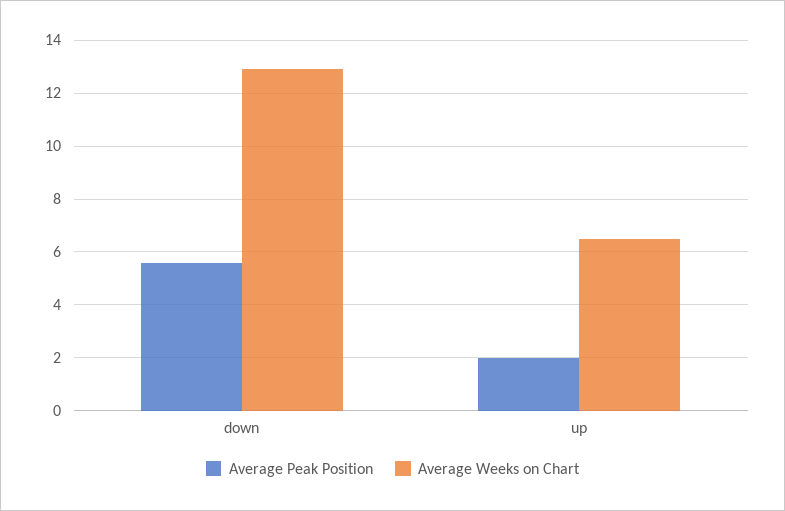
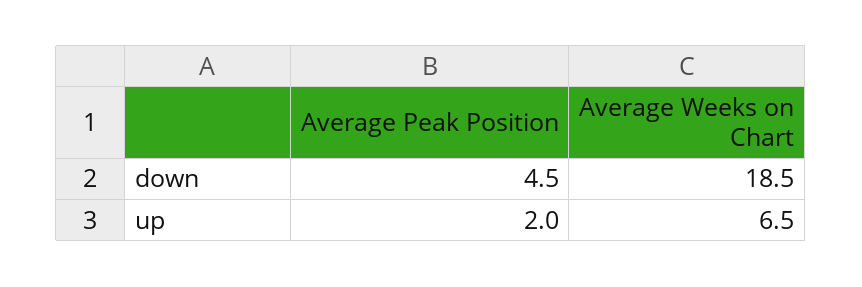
Average Peak Position, down: 5.5 -> 4.5
Average Weeks on Chart, down: 13 -> 18.5

